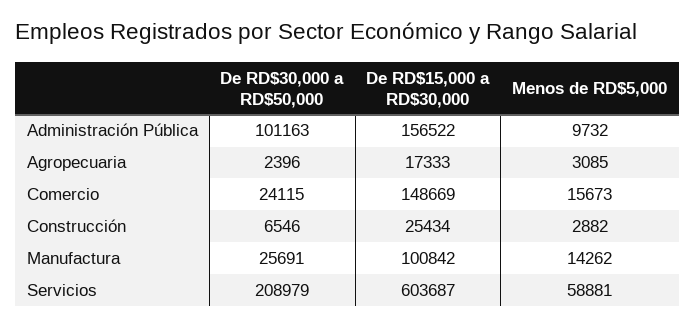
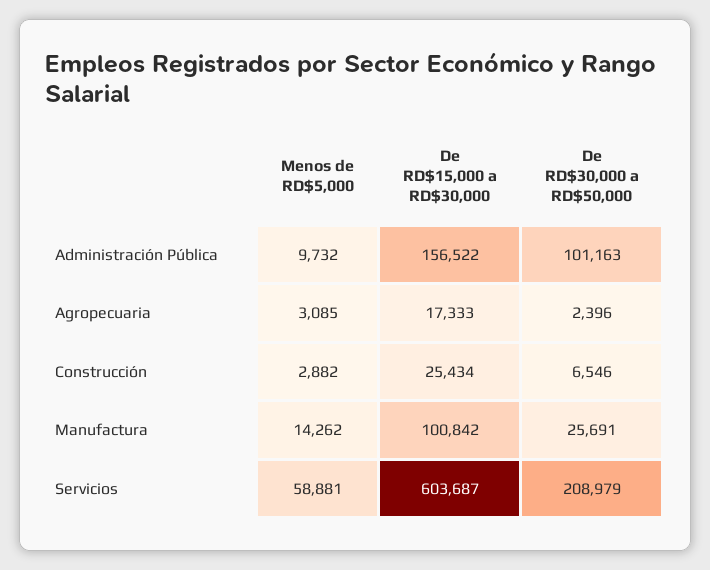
De RD$30,000 a RD$50,000, Comercio: 24115 -> none
De RD$15,000 a RD$30,000, Comercio: 148669 -> none
Menos de RD$5,000, Comercio: 15673 -> none

